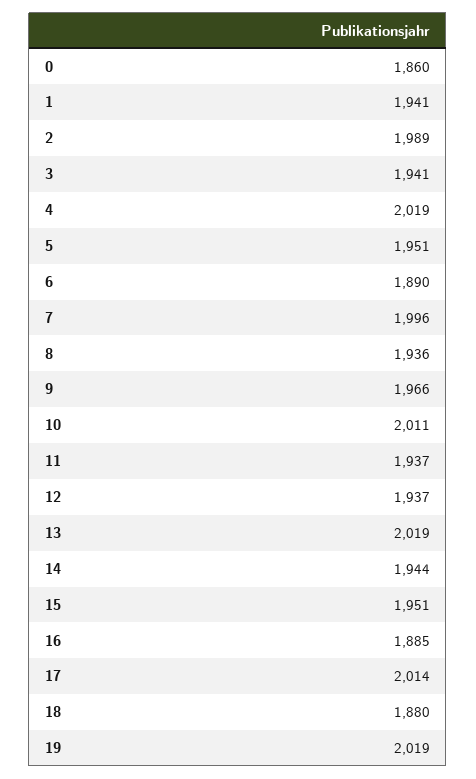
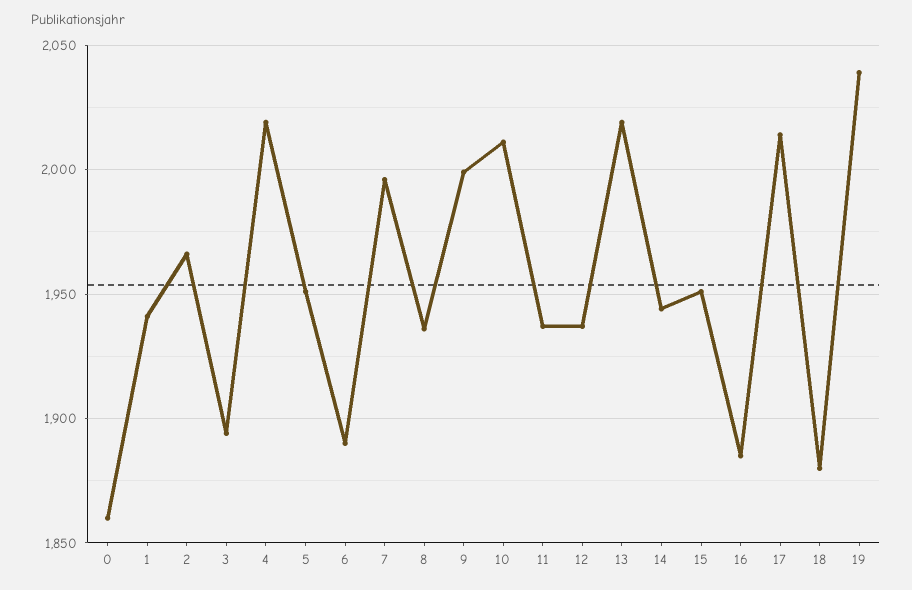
2: 1989 -> 1965
3: 1941 -> 1895
9: 1966 -> 2000
19: 2019 -> 2040

